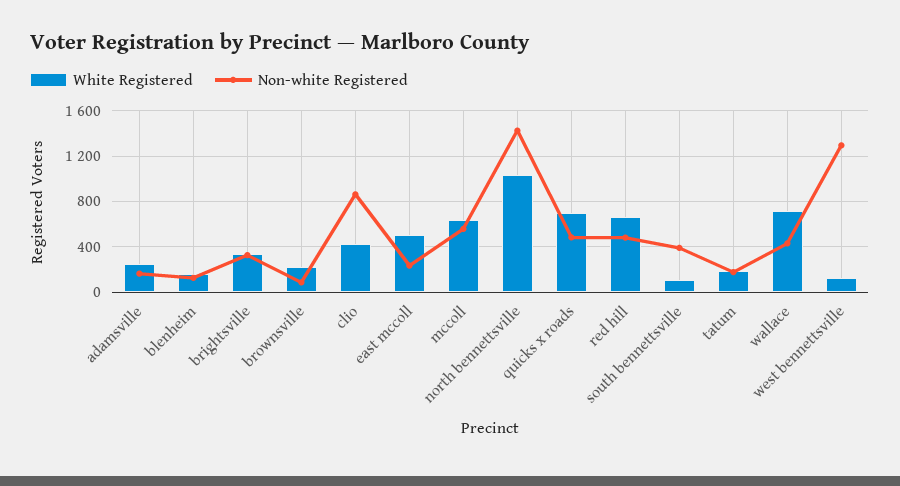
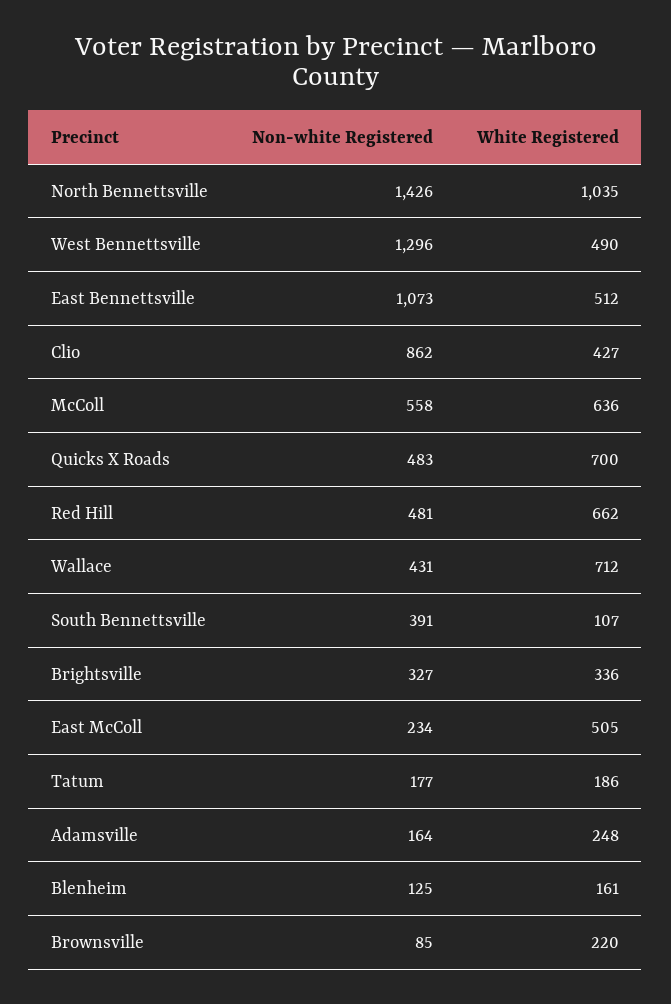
White Registered, west bennettsville: 100 -> 490
Non-white Registered, East Bennettsville: none -> 1073
White Registered, East Bennettsville: none -> 512

